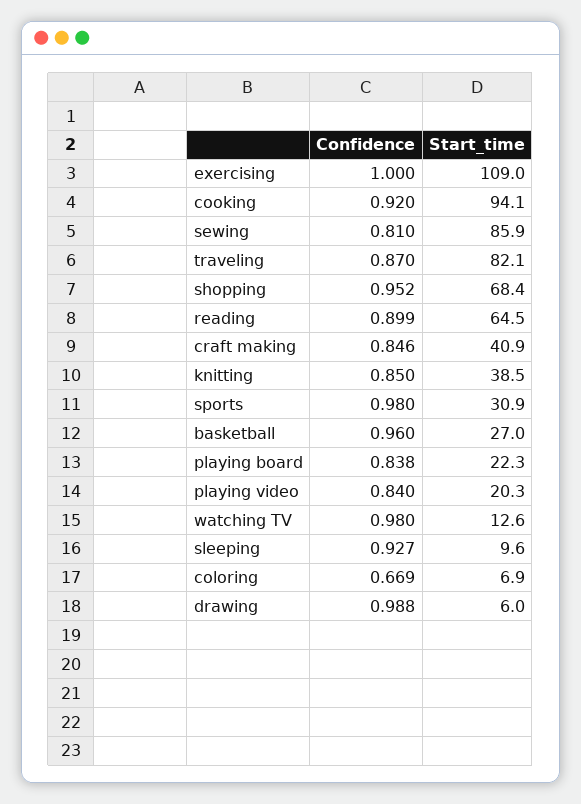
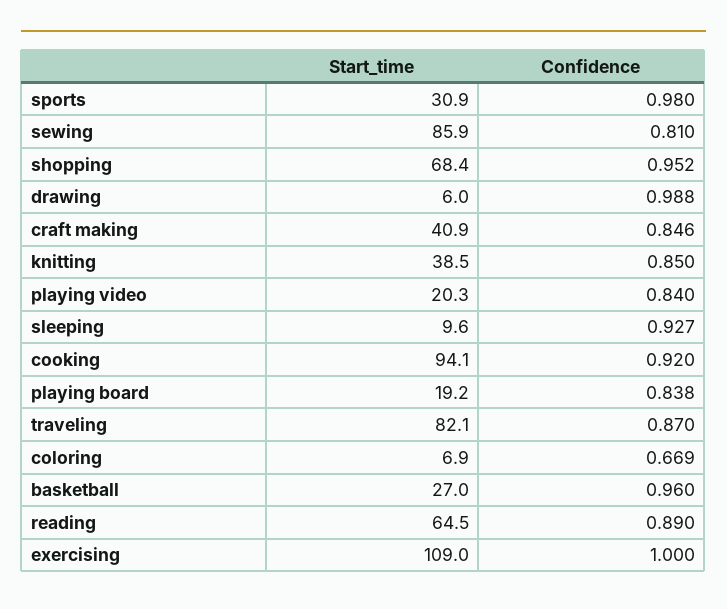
Confidence, reading: 0.899 -> 0.89
Start_time, playing board: 22.3 -> 19.2
Confidence, watching TV: 0.98 -> none
Start_time, watching TV: 12.6 -> none

